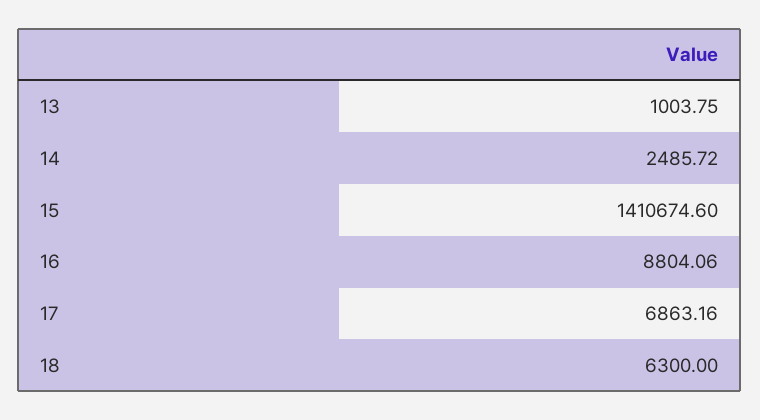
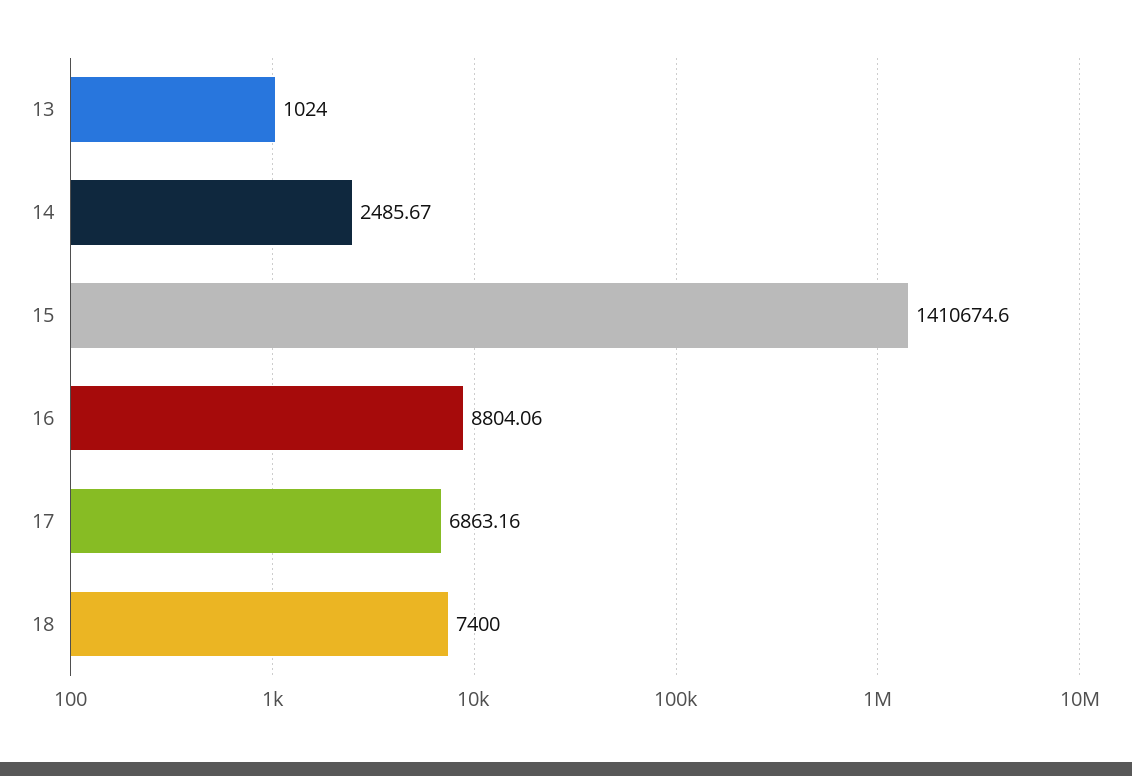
13: 1003.75 -> 1024
14: 2485.72 -> 2485.67
18: 6300 -> 7400

